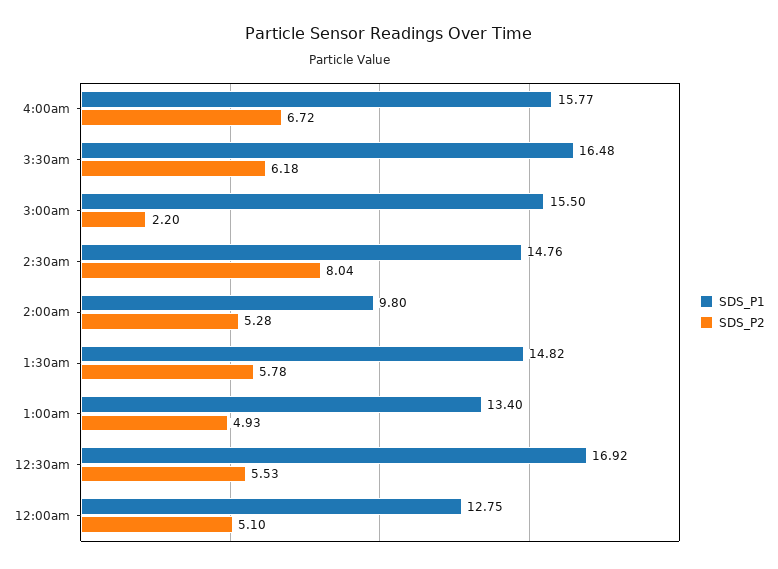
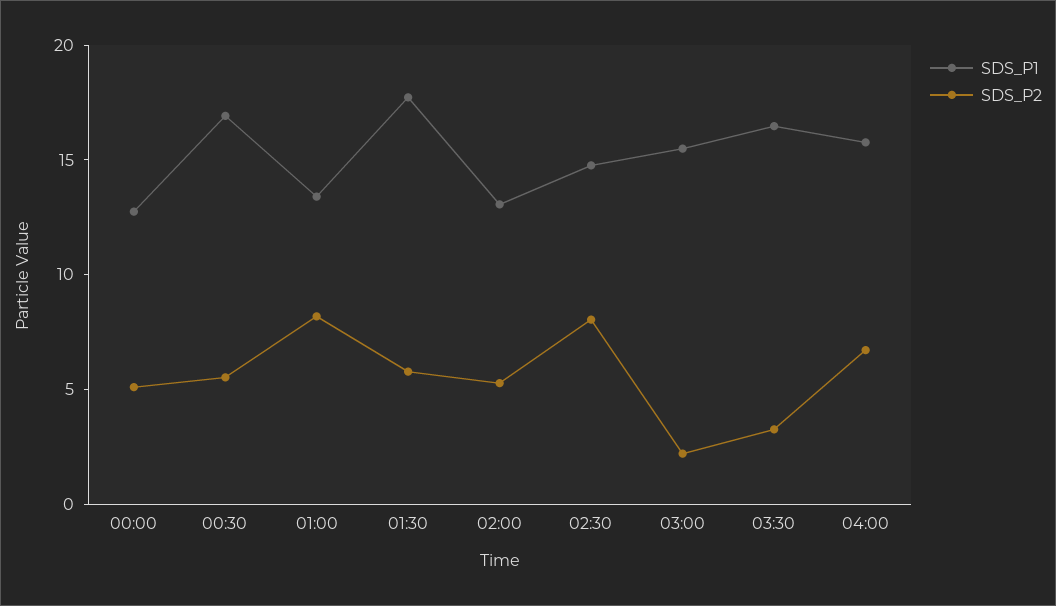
SDS_P2, 3:30am: 6.18 -> 3
SDS_P1, 2:00am: 9.8 -> 13
SDS_P1, 1:30am: 14.82 -> 18
SDS_P2, 1:00am: 4.93 -> 8

